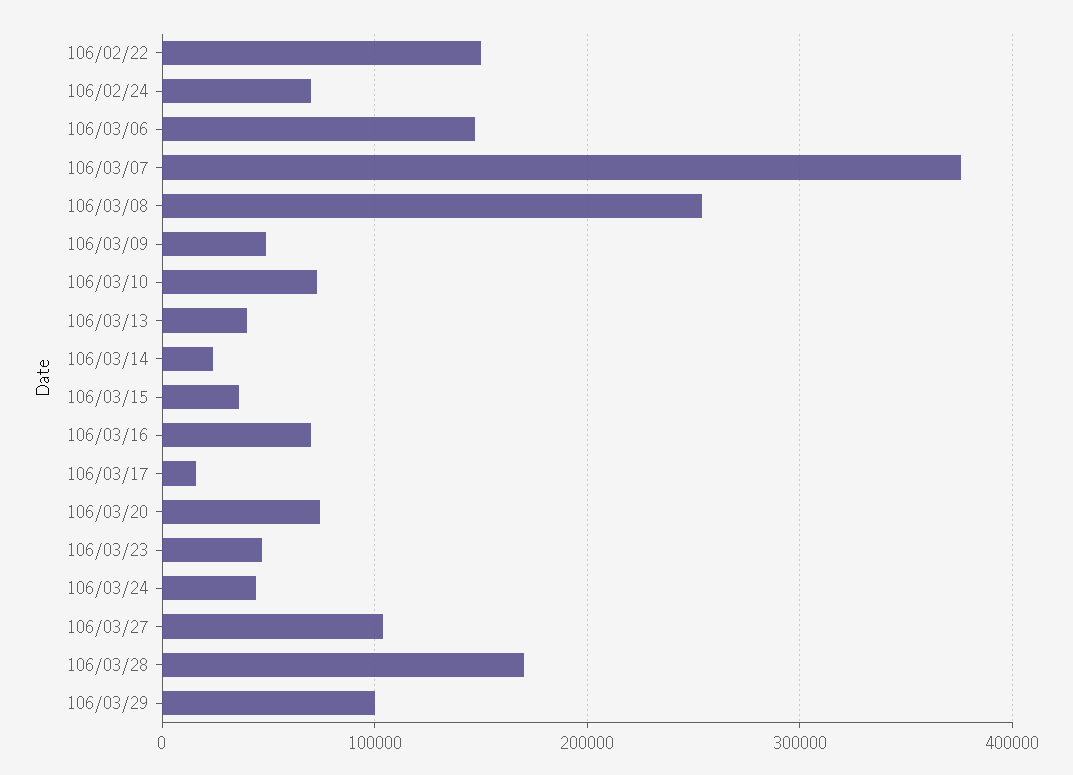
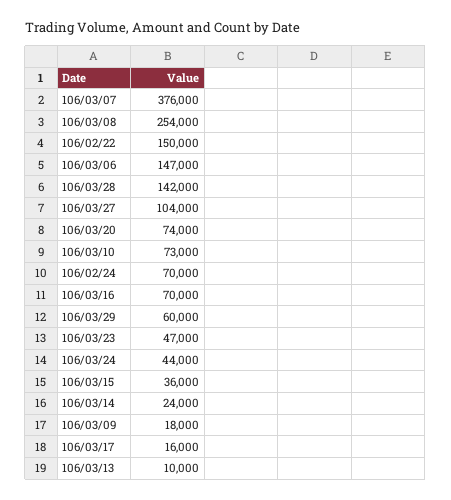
106/03/09: 50000 -> 18000
106/03/13: 40000 -> 10000
106/03/28: 170000 -> 142000
106/03/29: 100000 -> 60000

